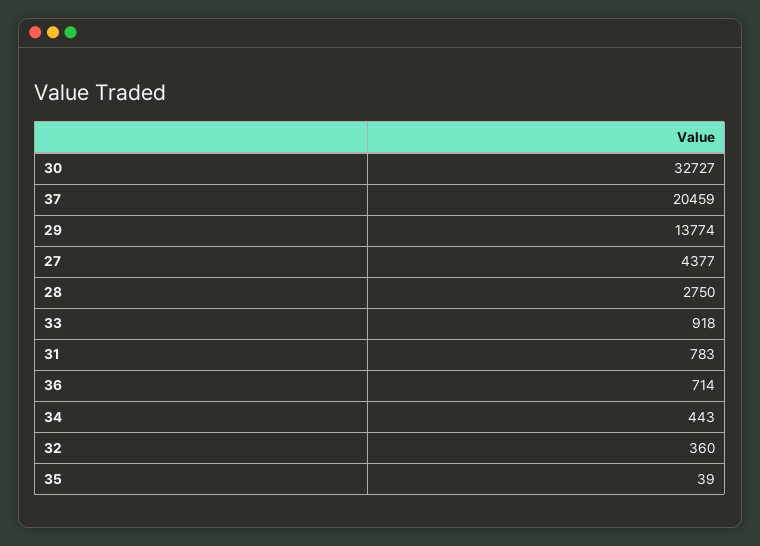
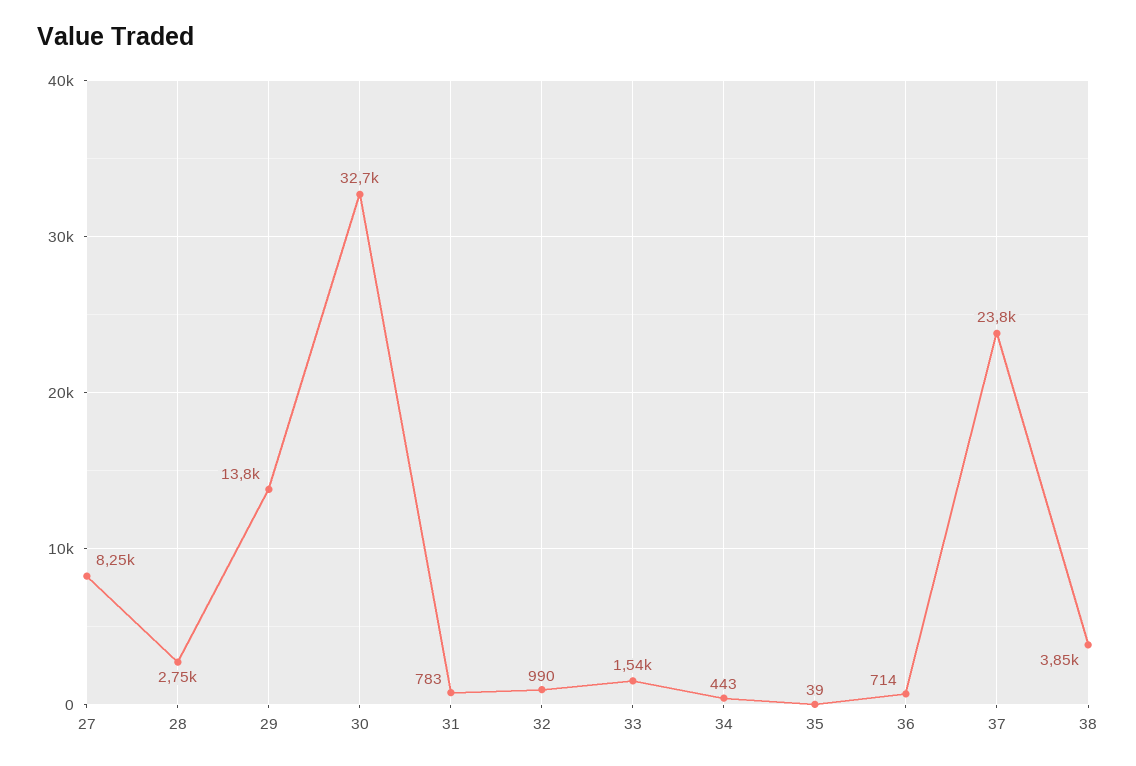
37: 20459 -> 23800
27: 4377 -> 8250
33: 918 -> 1540
32: 360 -> 990
38: none -> 3850

